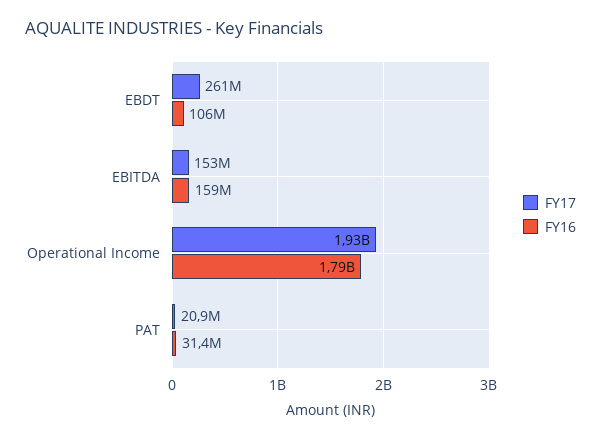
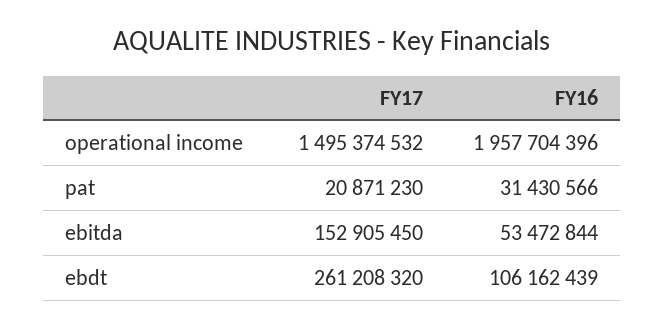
FY16, EBITDA: 159000000 -> 53472844
FY17, Operational Income: 1930000000 -> 1495374532
FY16, Operational Income: 1790000000 -> 1957704396

